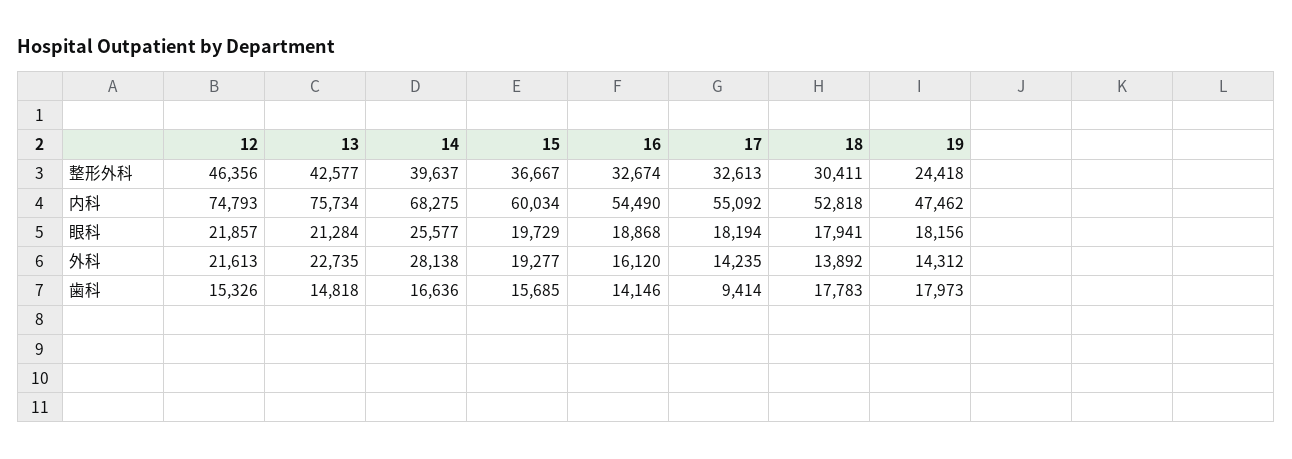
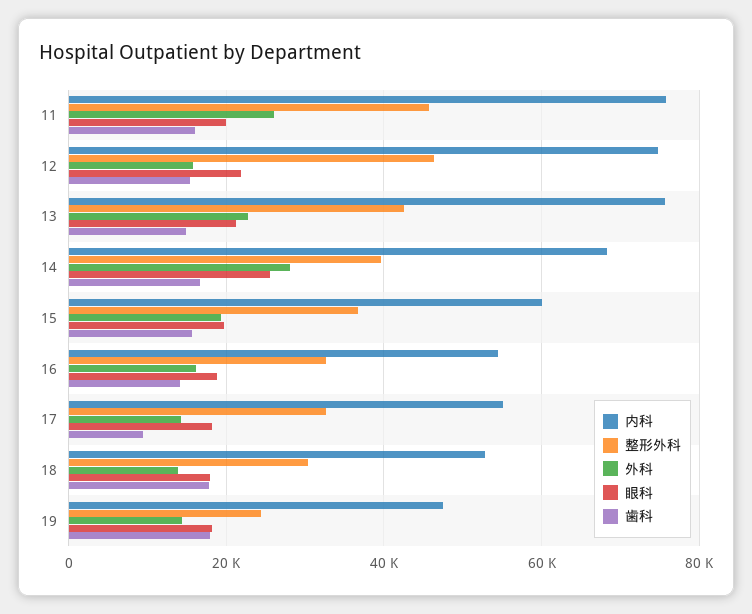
外科, 12: 21613 -> 16000
内科, 11: none -> 76000
整形外科, 11: none -> 46000
外科, 11: none -> 26000
眼科, 11: none -> 20000
歯科, 11: none -> 16000

